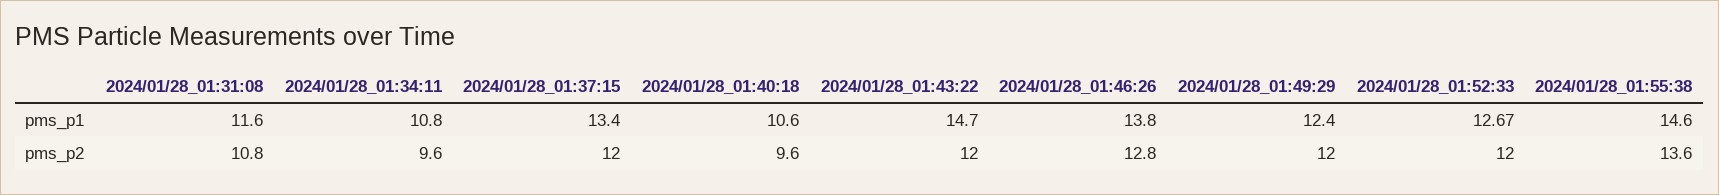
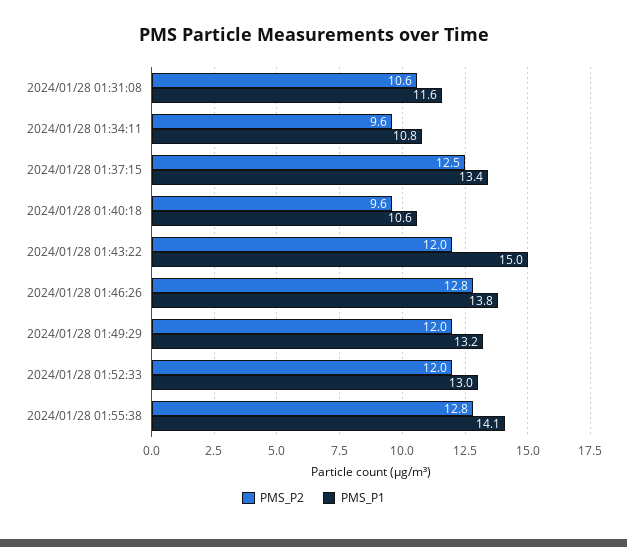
pms_p1, 2024/01/28_01:43:22: 14.7 -> 15
pms_p1, 2024/01/28_01:49:29: 12.4 -> 13.2
pms_p1, 2024/01/28_01:52:33: 12.67 -> 13
pms_p1, 2024/01/28_01:55:38: 14.6 -> 14.1
pms_p2, 2024/01/28_01:31:08: 10.8 -> 10.6
pms_p2, 2024/01/28_01:37:15: 12 -> 12.5
pms_p2, 2024/01/28_01:55:38: 13.6 -> 12.8

